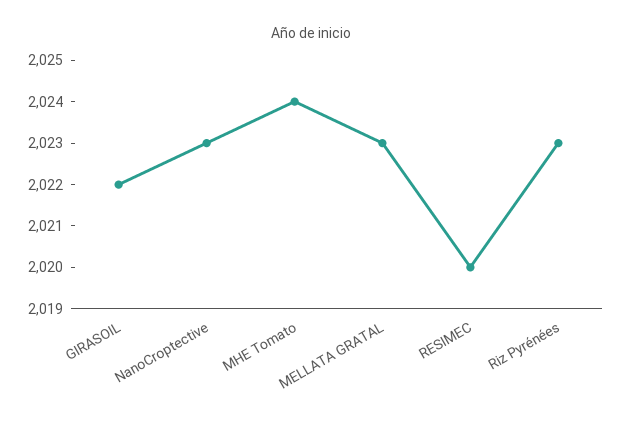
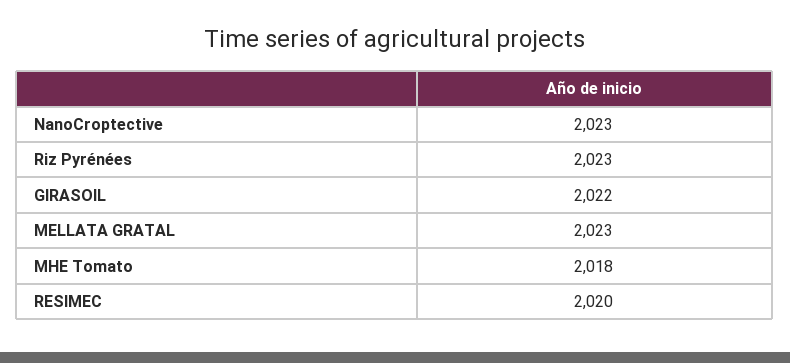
MHE Tomato: 2024 -> 2018

